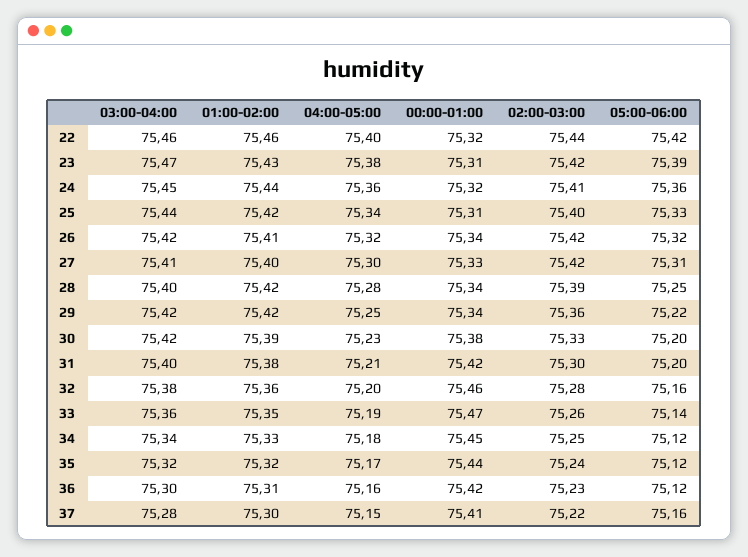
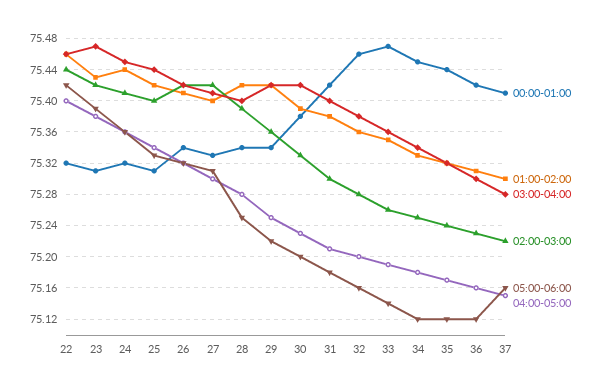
05:00-06:00, 31: 75.2 -> 75.18

